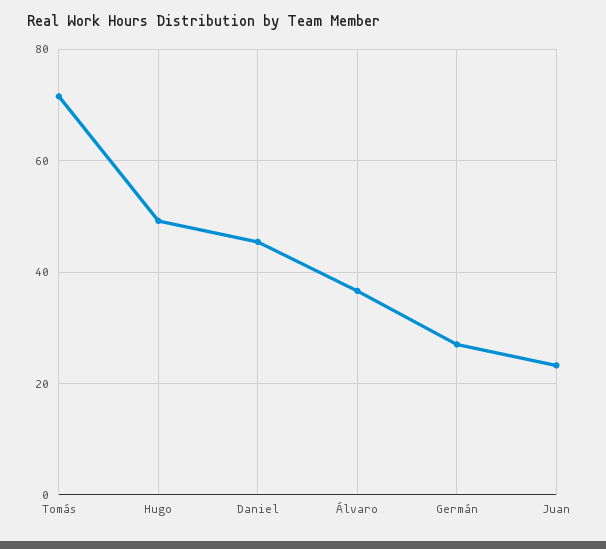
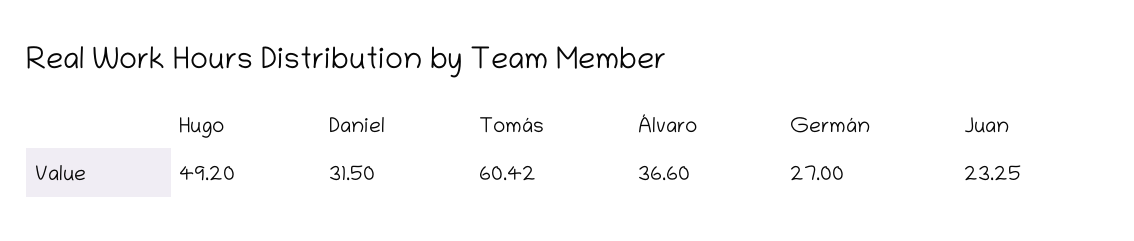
Tomás: 72 -> 60.42
Daniel: 46 -> 31.5

